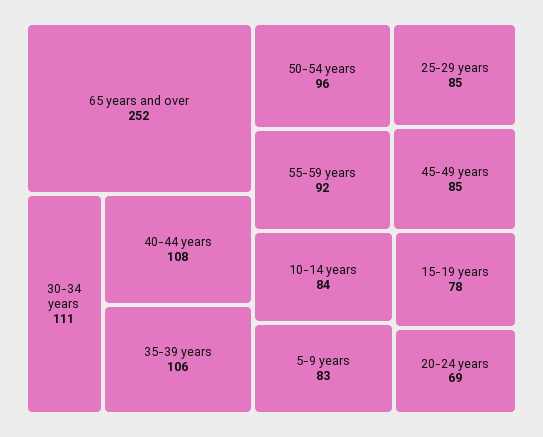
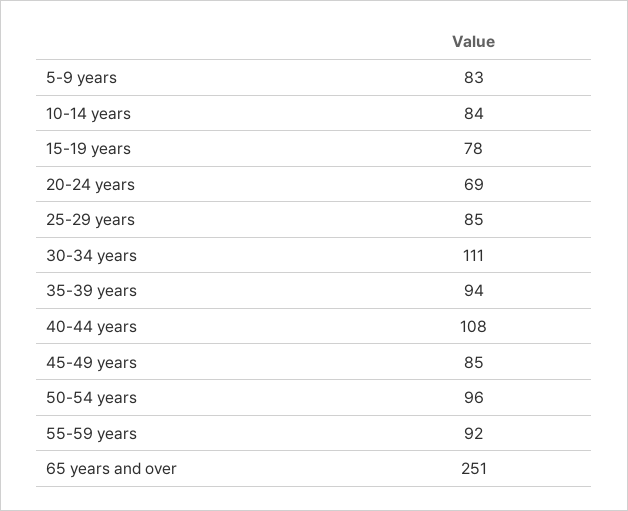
65 years and over: 252 -> 251
35-39 years: 106 -> 94

